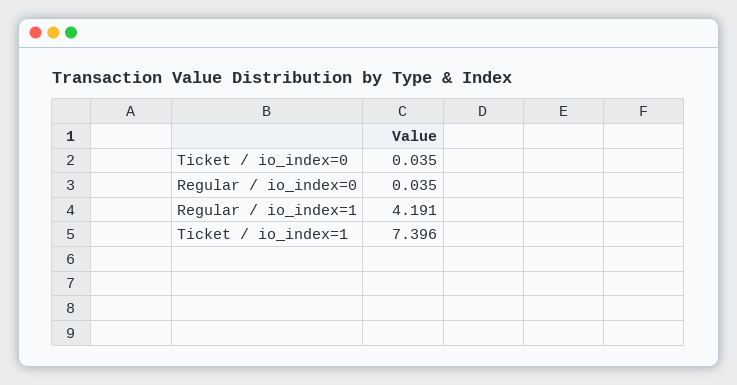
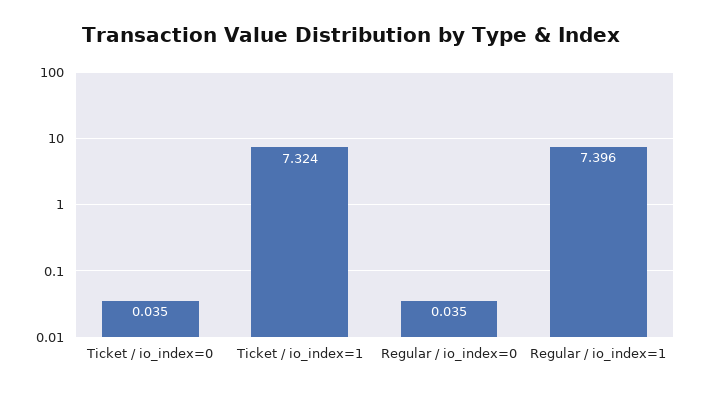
Regular / io_index=1: 4.191 -> 7.396
Ticket / io_index=1: 7.396 -> 7.324

